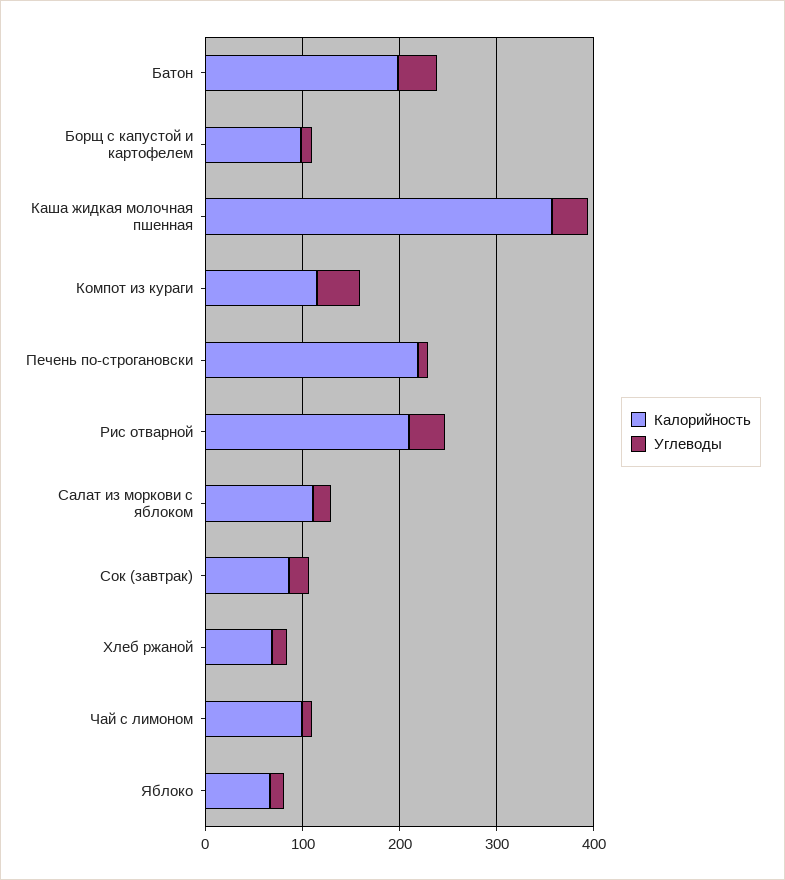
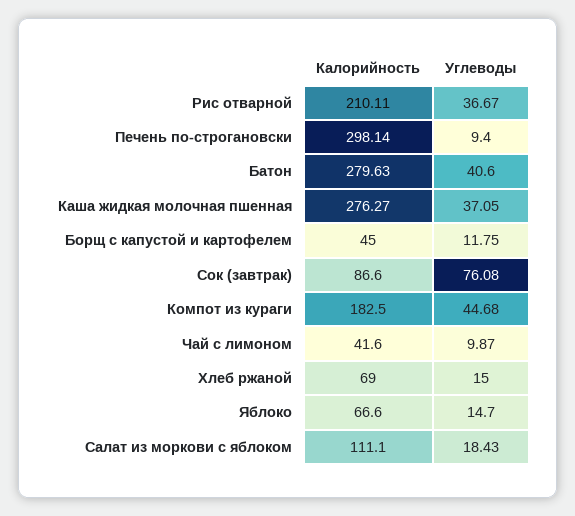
Калорийность, Батон: 200 -> 279.63
Калорийность, Борщ с капустой и картофелем: 100 -> 45
Калорийность, Каша жидкая молочная пшенная: 360 -> 276.27
Калорийность, Компот из кураги: 120 -> 182.5
Калорийность, Печень по-строгановски: 220 -> 298.14
Углеводы, Сок (завтрак): 20 -> 76.08
Калорийность, Чай с лимоном: 100 -> 41.6

